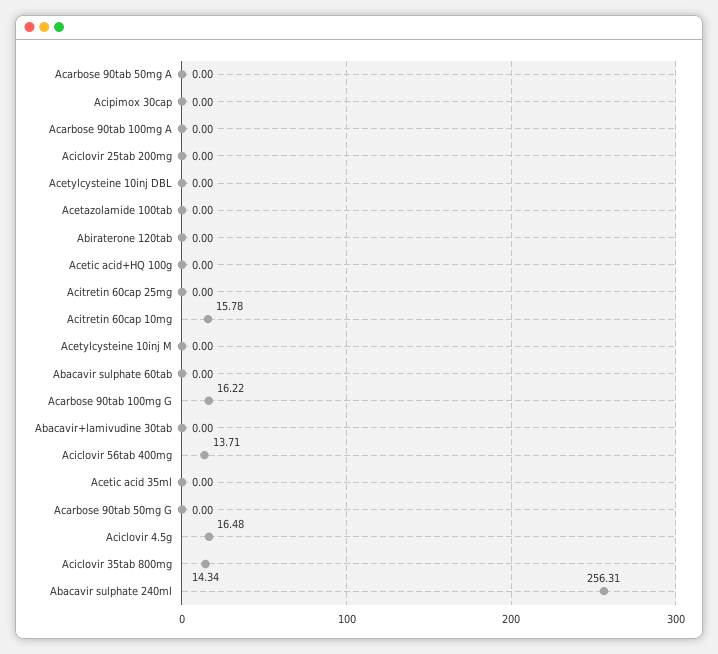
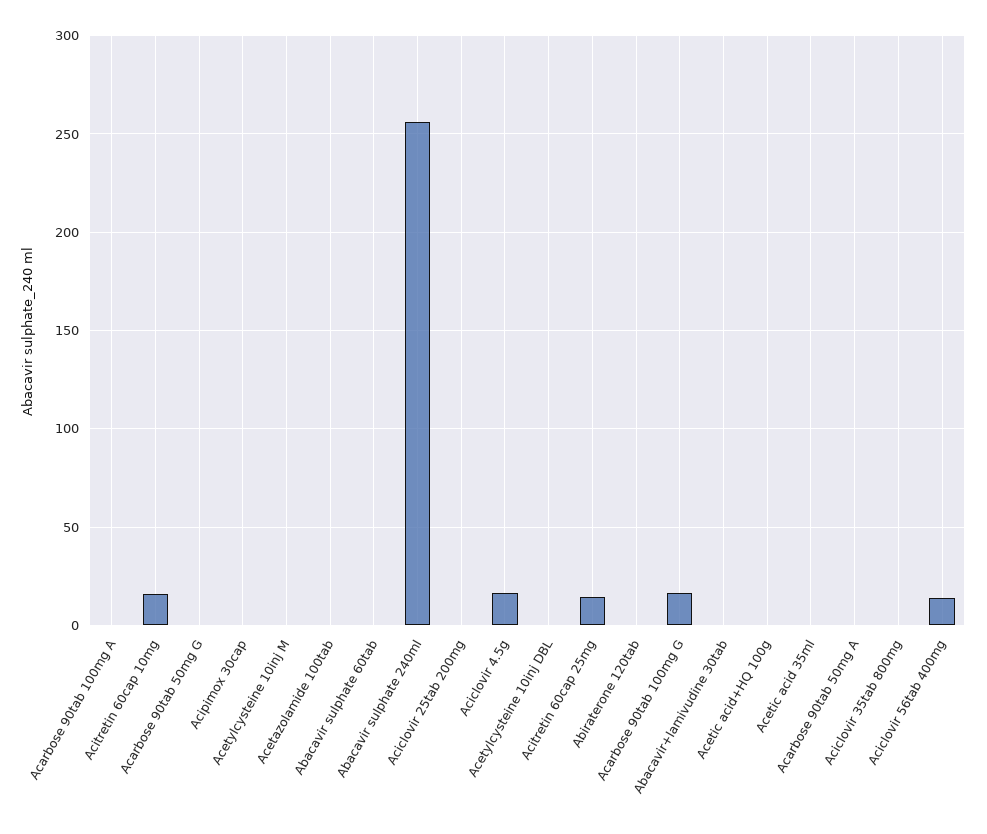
Acitretin 60cap 25mg: 0 -> 15
Aciclovir 35tab 800mg: 14.34 -> 0

